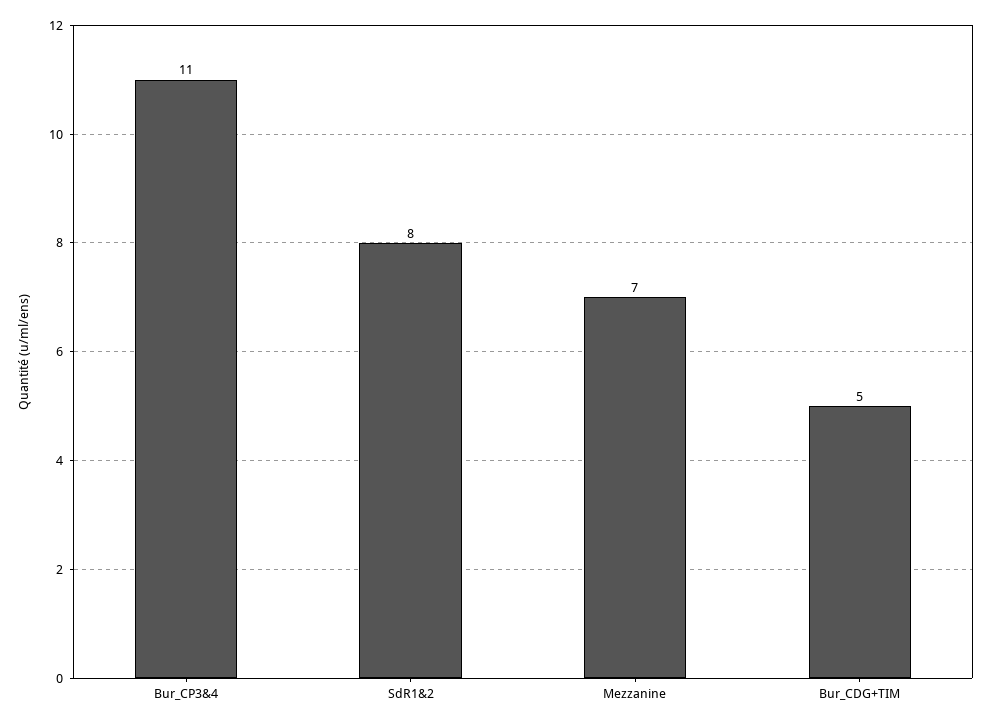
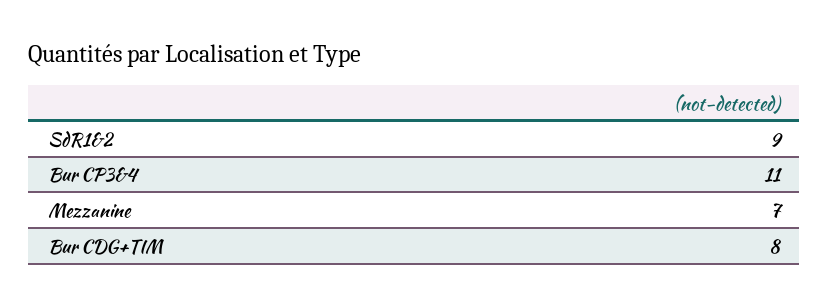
SdR1&2: 8 -> 9
Bur_CDG+TIM: 5 -> 8

